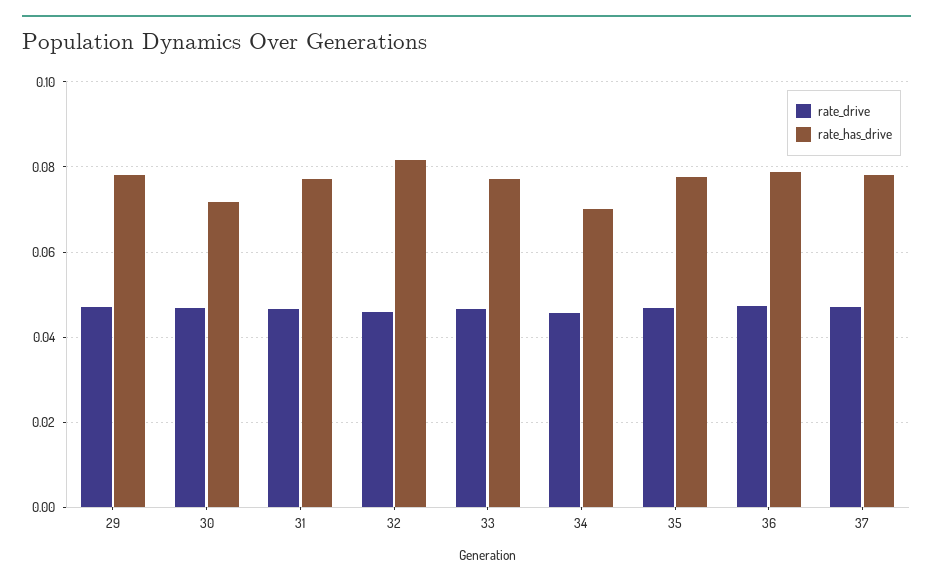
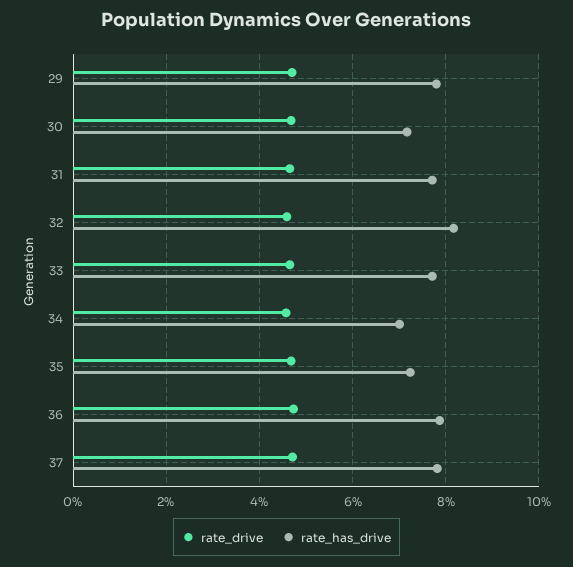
rate_has_drive, 35: 0.078 -> 0.072

